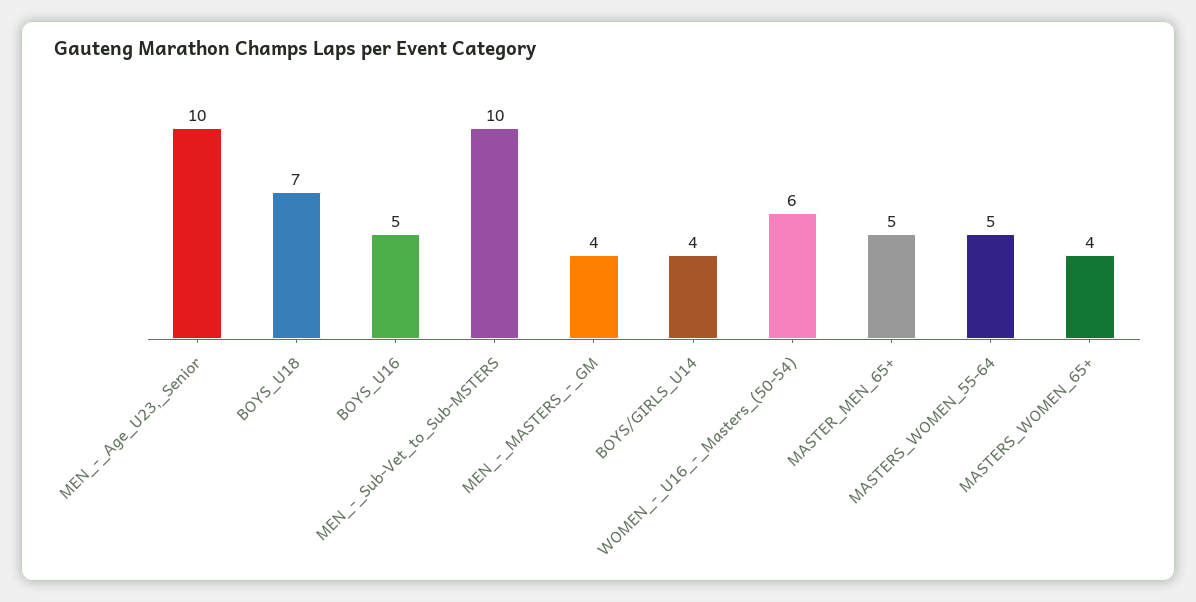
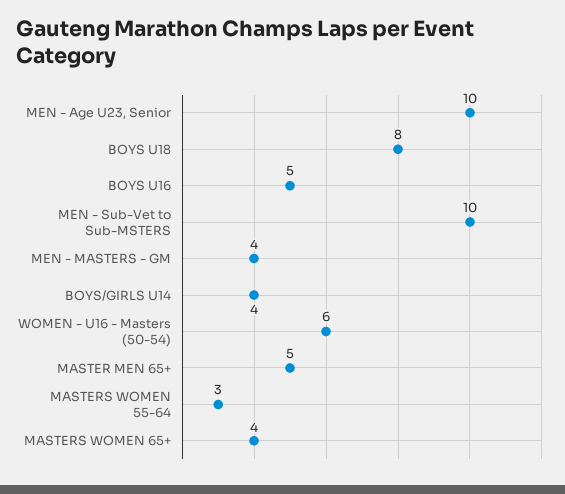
BOYS_U18: 7 -> 8
MASTERS_WOMEN_55-64: 5 -> 3

